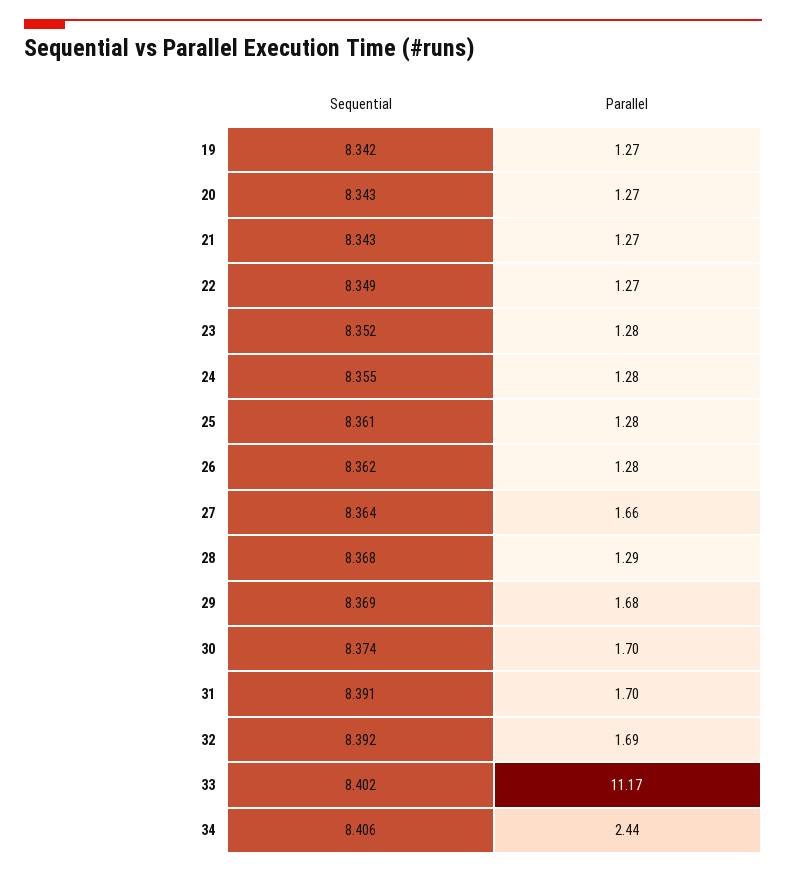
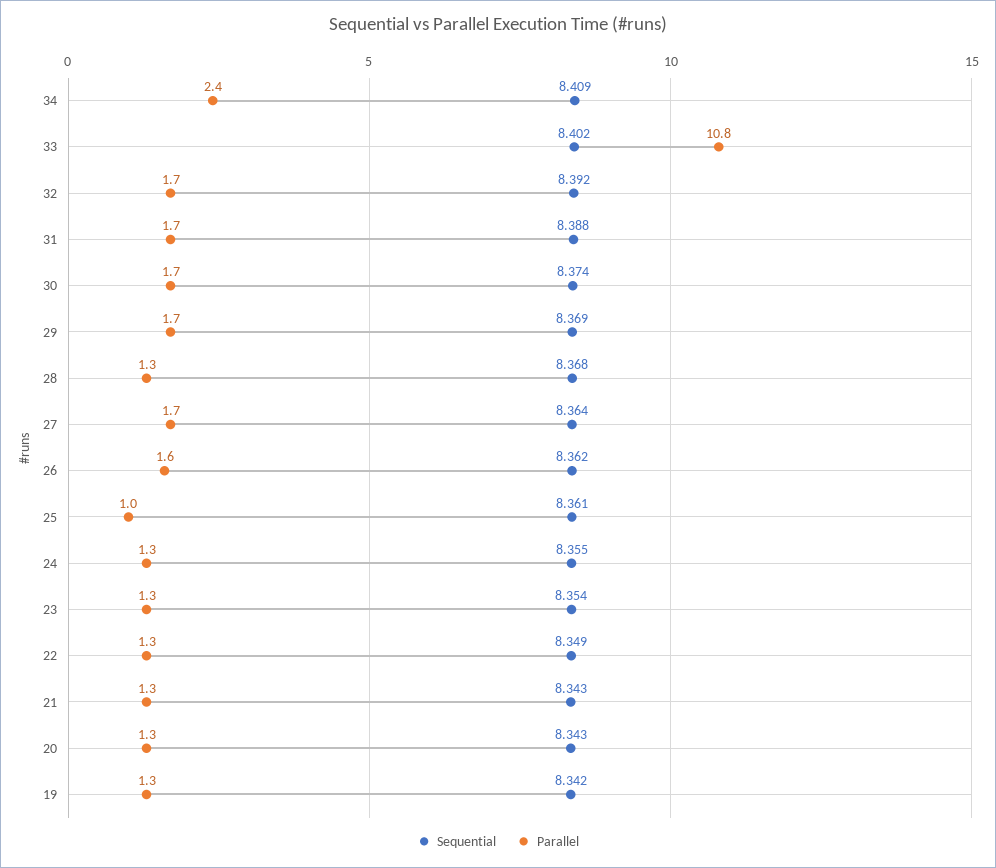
Sequential, 23: 8.352 -> 8.354
Parallel, 25: 1.28 -> 1
Parallel, 26: 1.28 -> 1.6
Sequential, 31: 8.391 -> 8.388
Parallel, 33: 11.17 -> 10.8
Sequential, 34: 8.406 -> 8.409

